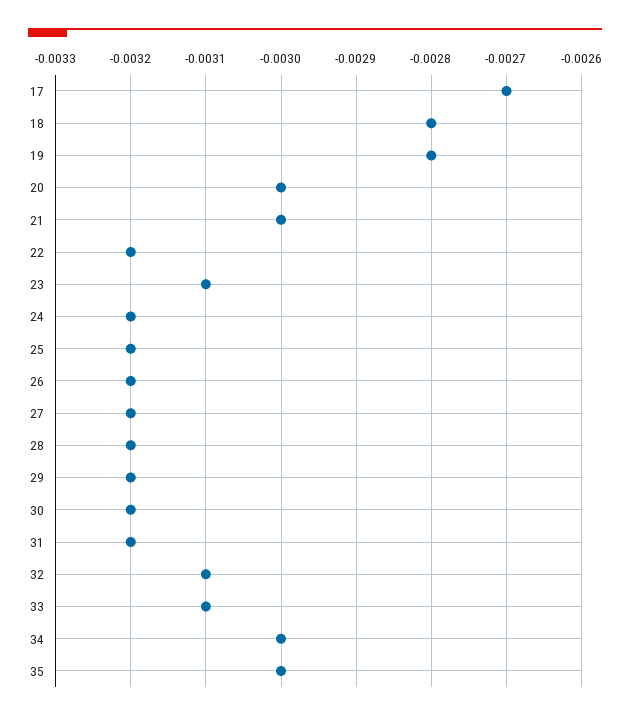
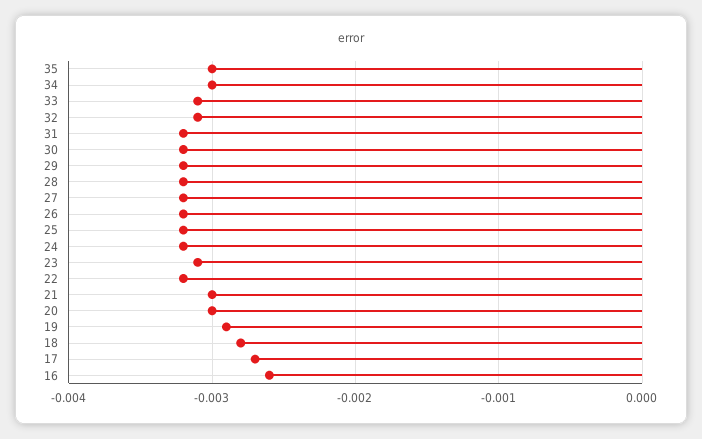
19: -0.0028 -> -0.0029
16: none -> -0.0026

